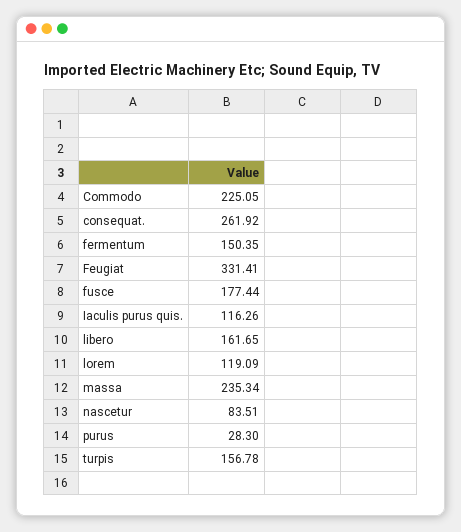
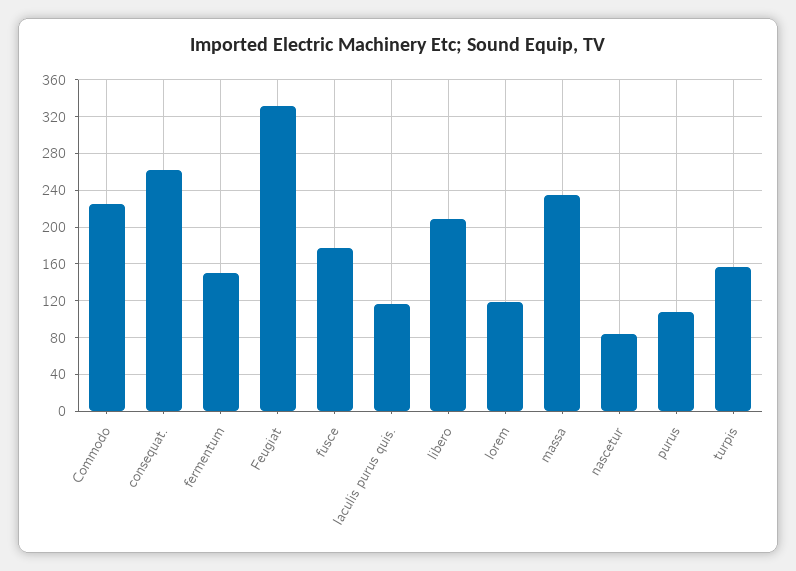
libero: 161.65 -> 210
purus: 28.3 -> 110

